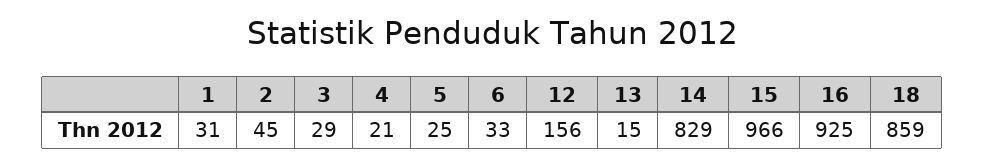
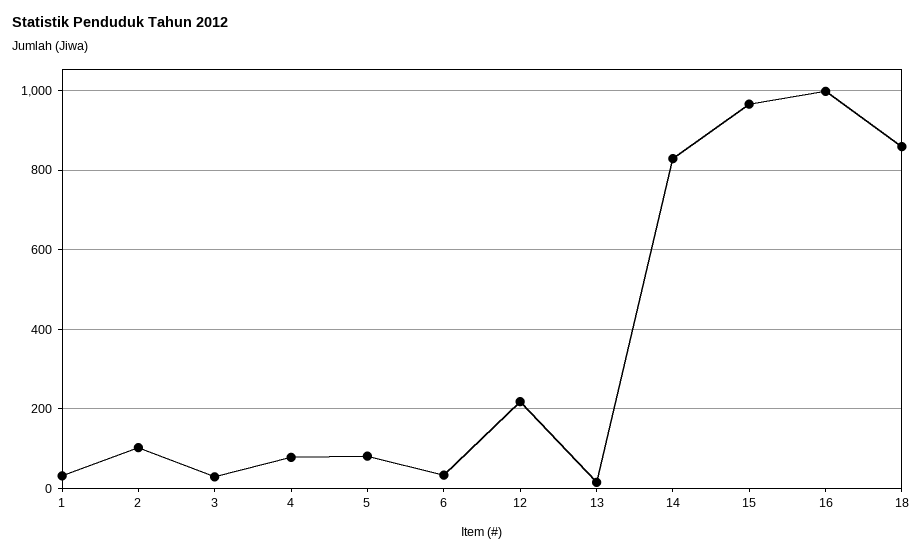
2: 45 -> 100
4: 21 -> 80
5: 25 -> 80
12: 156 -> 220
16: 925 -> 1000

